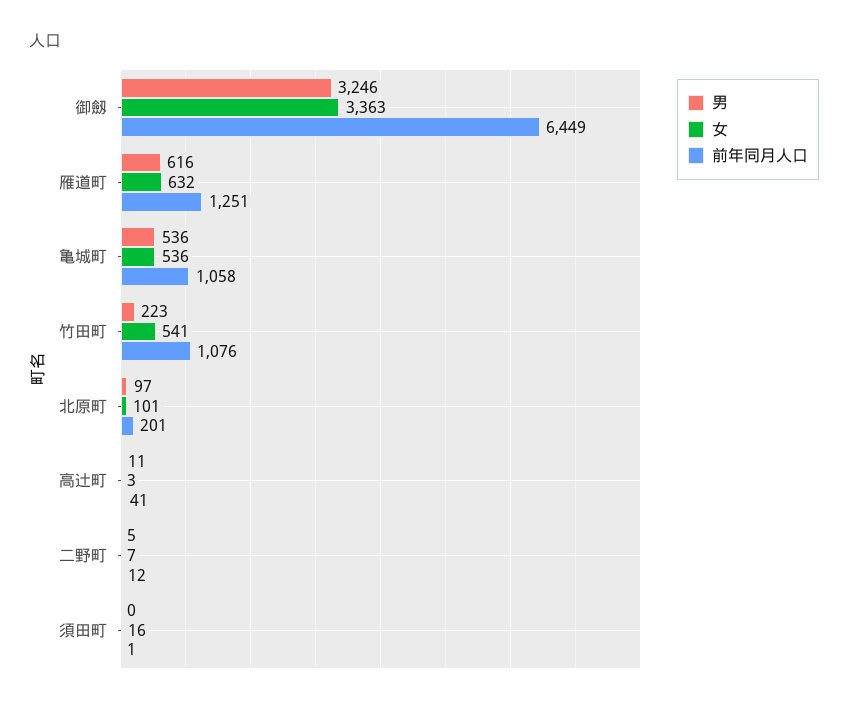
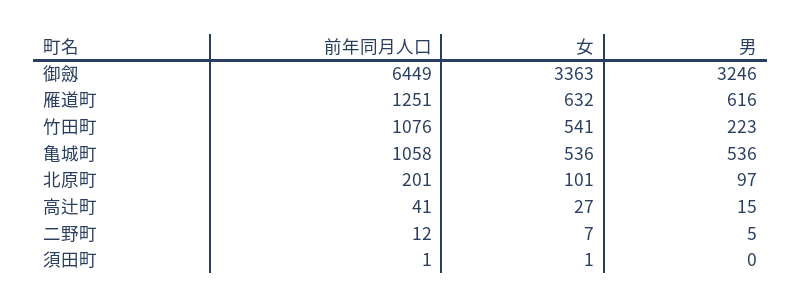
男, 高辻町: 11 -> 15
女, 高辻町: 3 -> 27
女, 須田町: 16 -> 1

